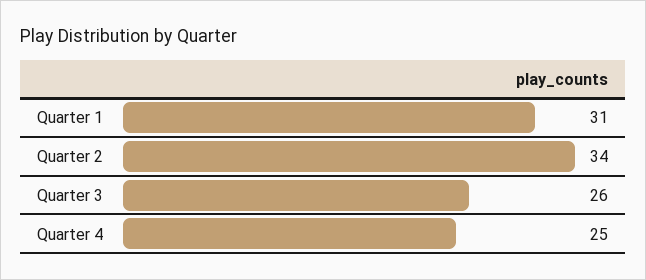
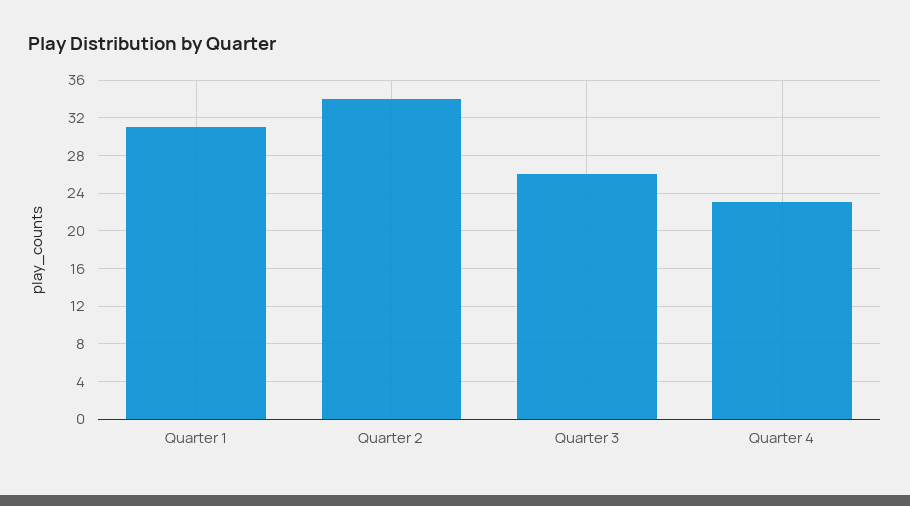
Quarter 4: 25 -> 23

